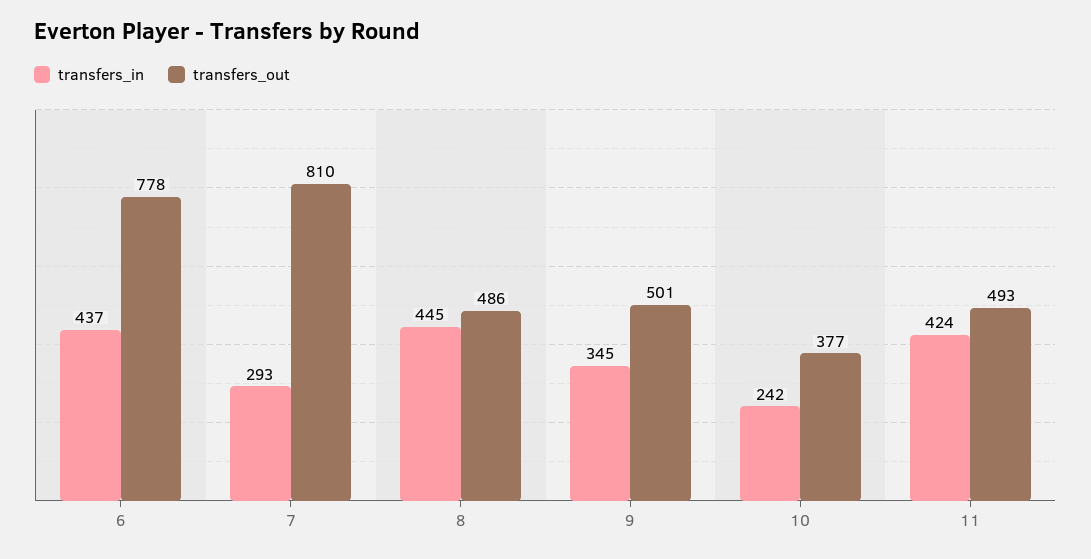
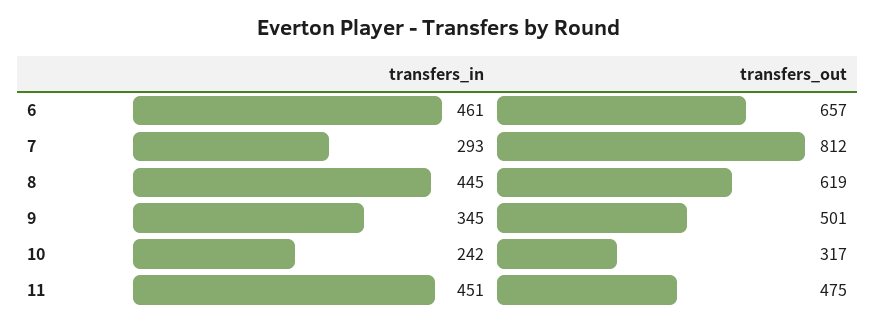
transfers_in, 6: 437 -> 461
transfers_out, 6: 778 -> 657
transfers_out, 7: 810 -> 812
transfers_out, 8: 486 -> 619
transfers_out, 10: 377 -> 317
transfers_in, 11: 424 -> 451
transfers_out, 11: 493 -> 475

